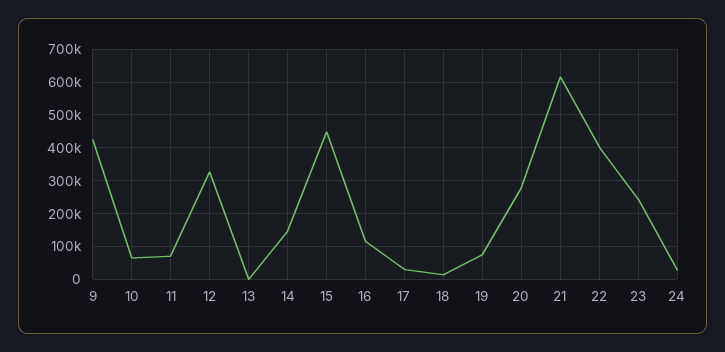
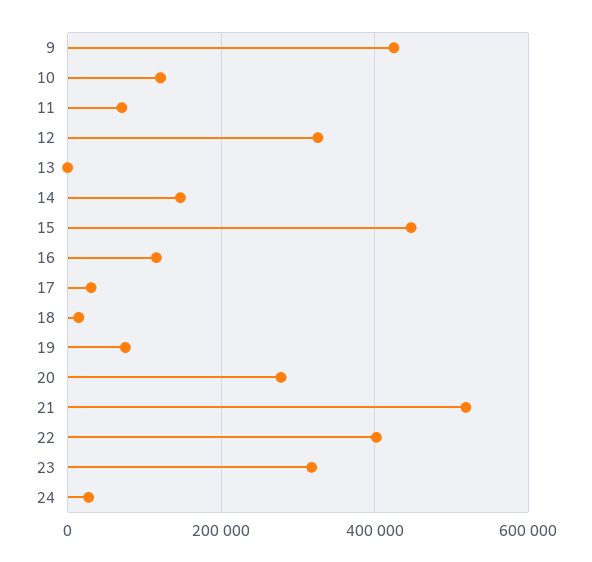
10: 60000 -> 120000
21: 620000 -> 520000
23: 240000 -> 320000

